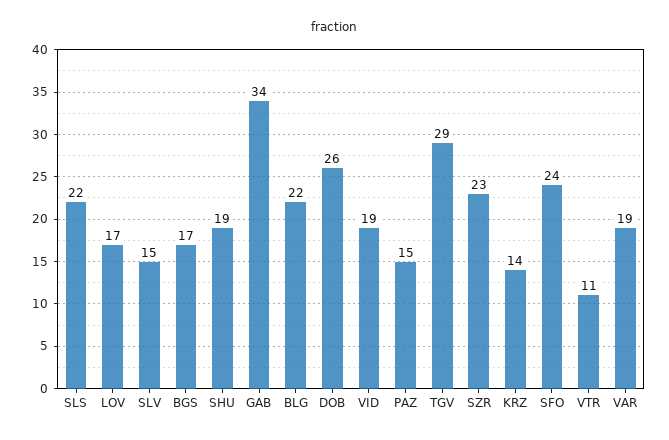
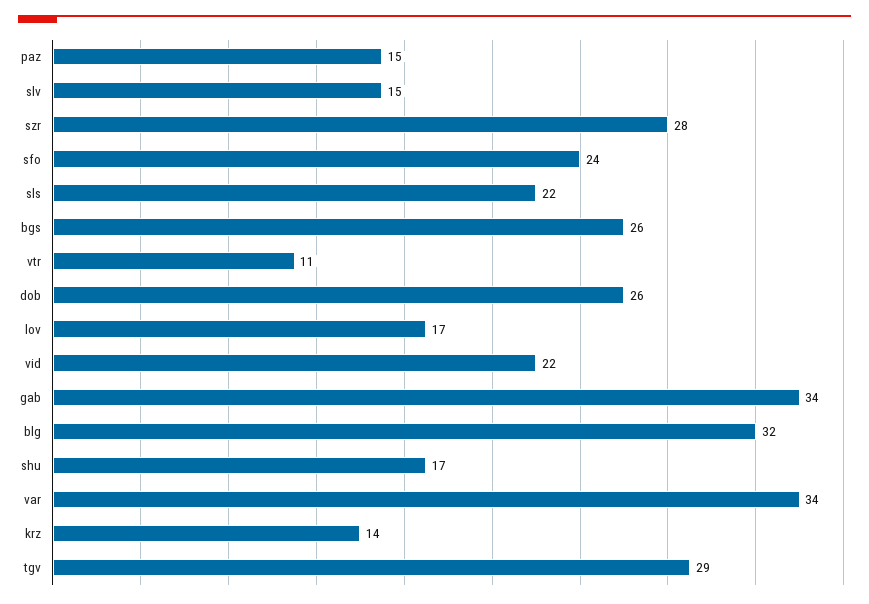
BGS: 17 -> 26
SHU: 19 -> 17
BLG: 22 -> 32
VID: 19 -> 22
SZR: 23 -> 28
VAR: 19 -> 34

